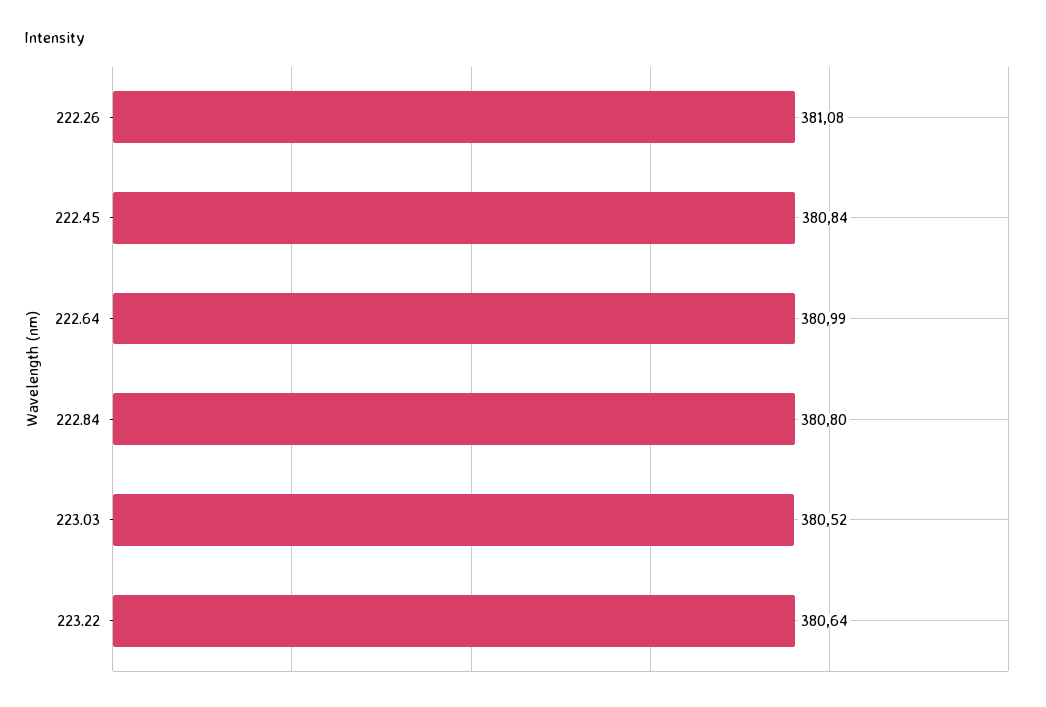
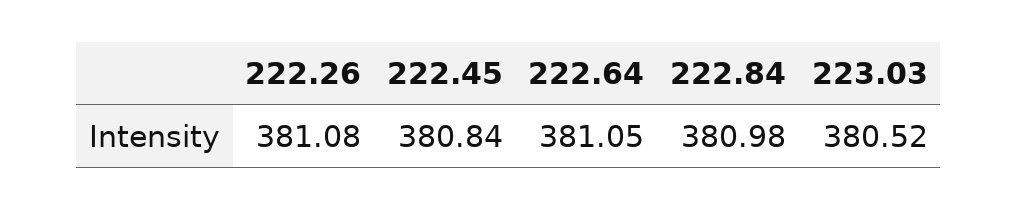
222.64: 380.99 -> 381.05
222.84: 380.8 -> 380.98
223.22: 380.64 -> none

